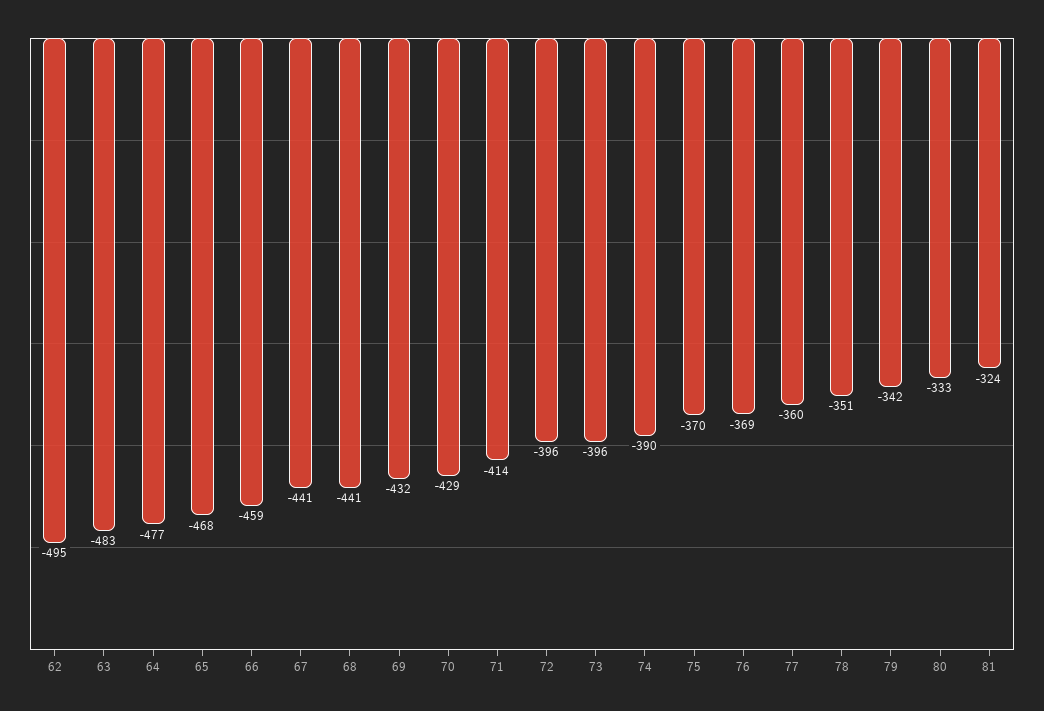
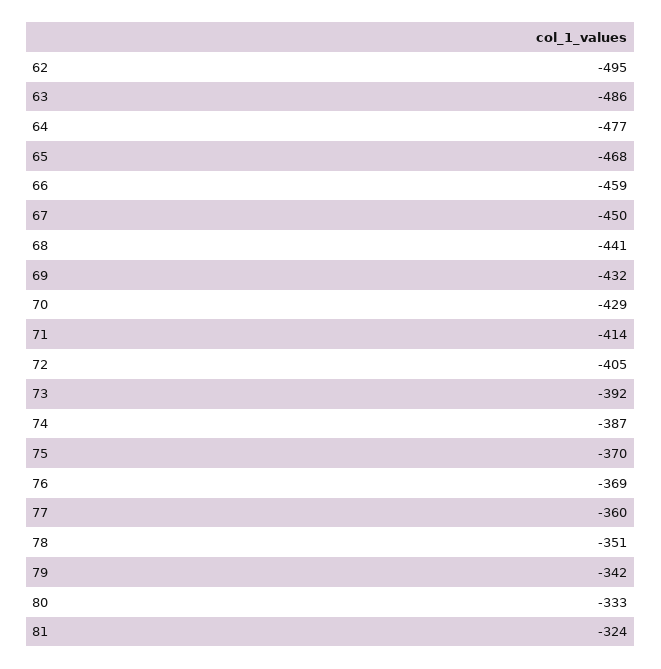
63: -483 -> -486
67: -441 -> -450
72: -396 -> -405
73: -396 -> -392
74: -390 -> -387

